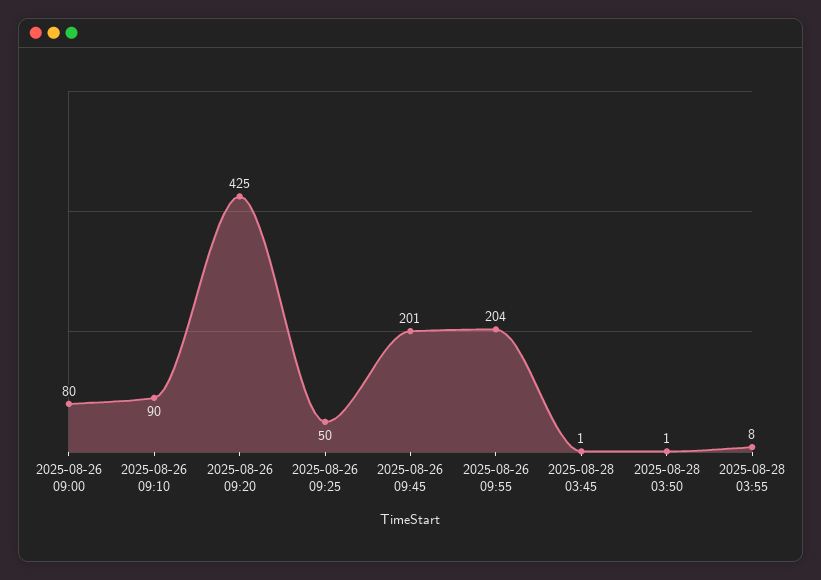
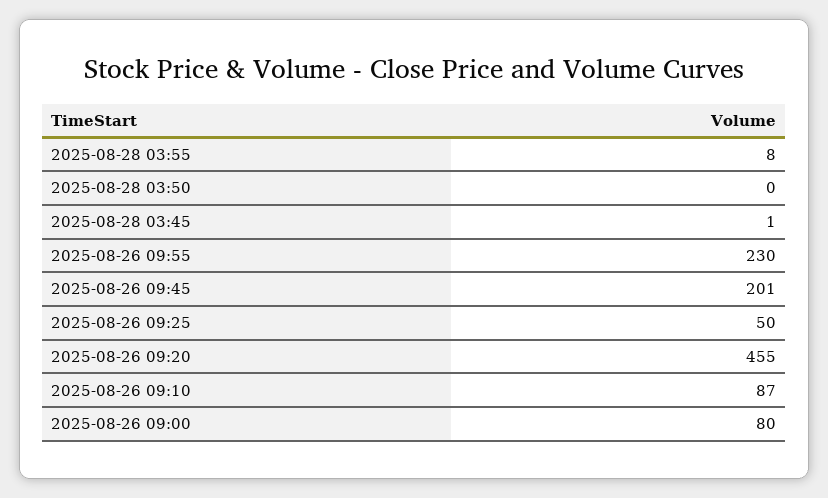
2025-08-26 09:10: 90 -> 87
2025-08-26 09:20: 425 -> 455
2025-08-26 09:55: 204 -> 230
2025-08-28 03:50: 1 -> 0

